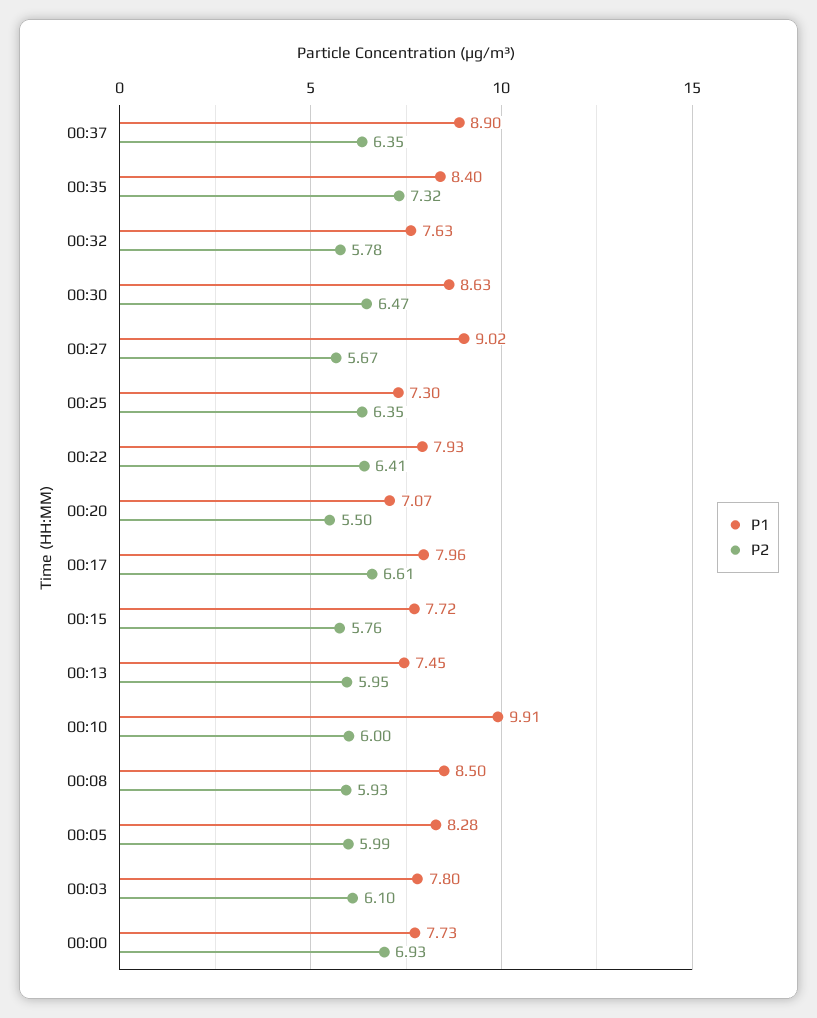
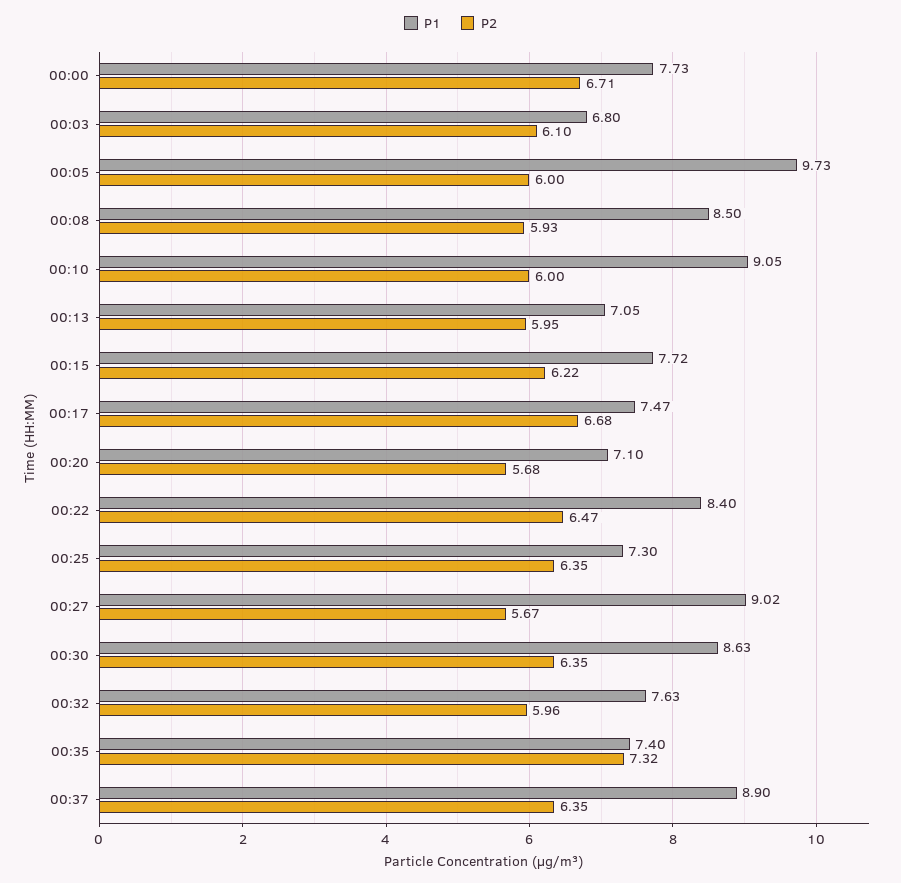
P1, 00:35: 8.4 -> 7.4
P2, 00:32: 5.78 -> 5.96
P2, 00:30: 6.47 -> 6.35
P1, 00:22: 7.93 -> 8.4
P2, 00:22: 6.41 -> 6.47
P1, 00:20: 7.07 -> 7.1
P2, 00:20: 5.5 -> 5.68
P1, 00:17: 7.96 -> 7.47
P2, 00:17: 6.61 -> 6.68
P2, 00:15: 5.76 -> 6.22
P1, 00:13: 7.45 -> 7.05
P1, 00:10: 9.91 -> 9.05
P1, 00:05: 8.28 -> 9.73
P2, 00:05: 5.99 -> 6
P1, 00:03: 7.8 -> 6.8
P2, 00:00: 6.93 -> 6.71

